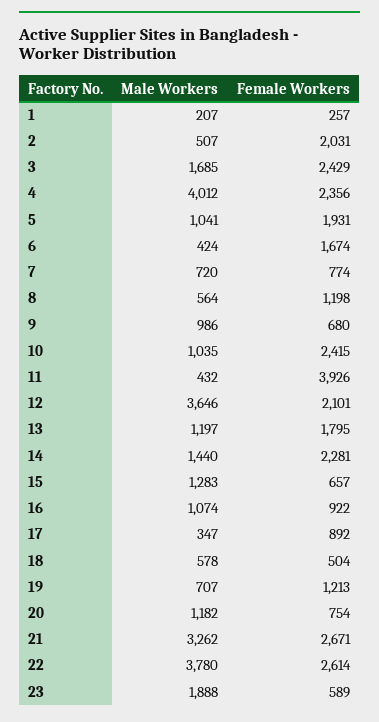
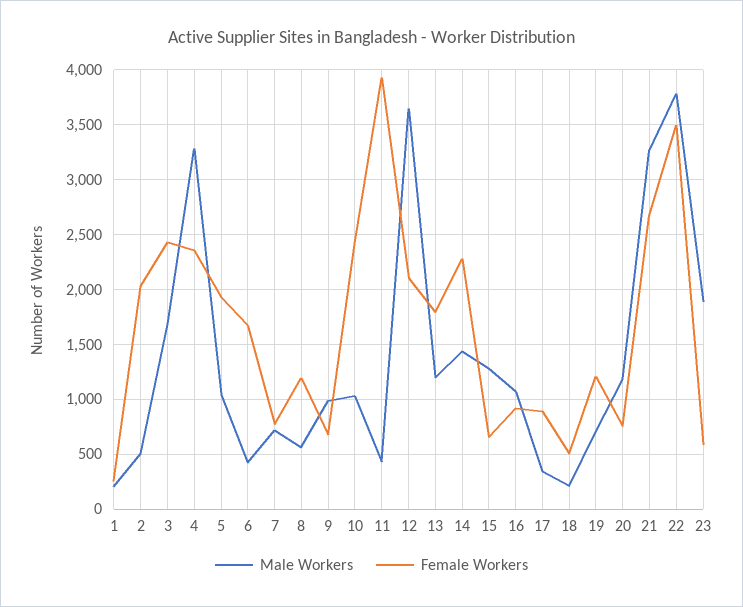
Male Workers, 4: 4012 -> 3300
Male Workers, 18: 578 -> 200
Female Workers, 22: 2614 -> 3500

